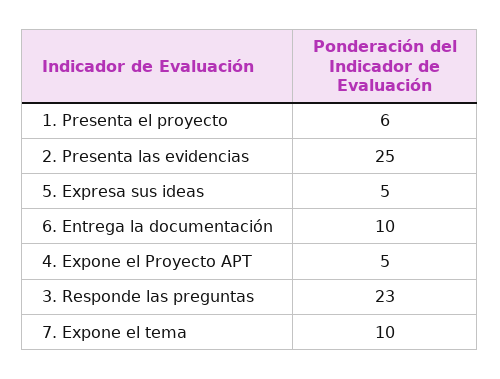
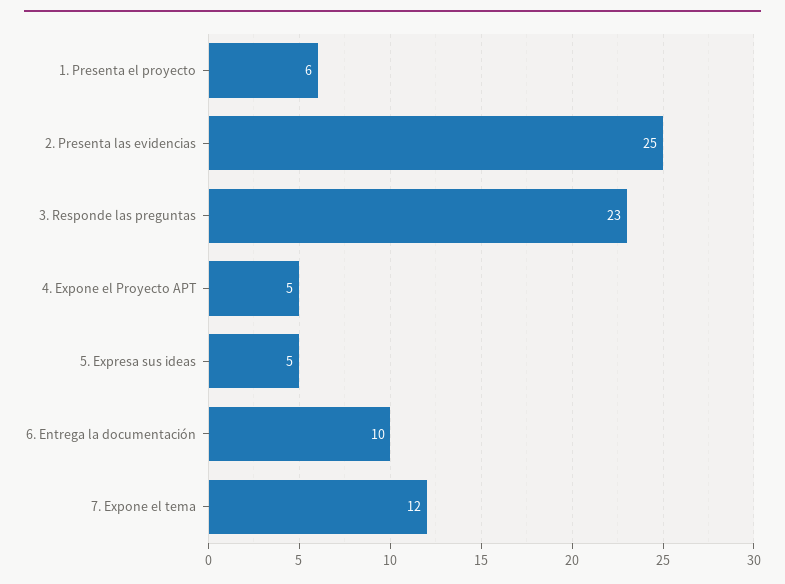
7. Expone el tema: 10 -> 12

